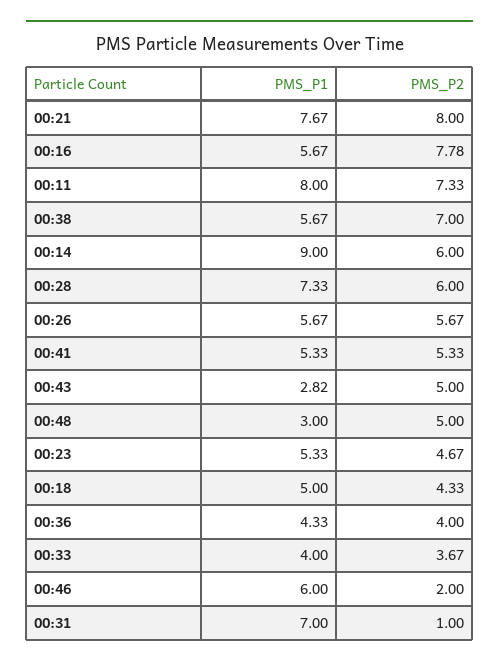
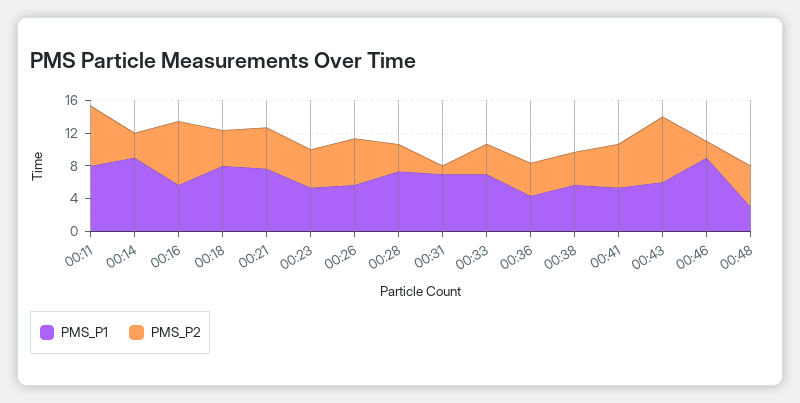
PMS_P2, 00:21: 8 -> 5
PMS_P2, 00:38: 7 -> 4
PMS_P2, 00:14: 6 -> 3
PMS_P2, 00:28: 6 -> 3
PMS_P1, 00:43: 2.82 -> 6
PMS_P2, 00:43: 5 -> 8
PMS_P1, 00:18: 5 -> 8
PMS_P1, 00:33: 4 -> 7
PMS_P1, 00:46: 6 -> 9

